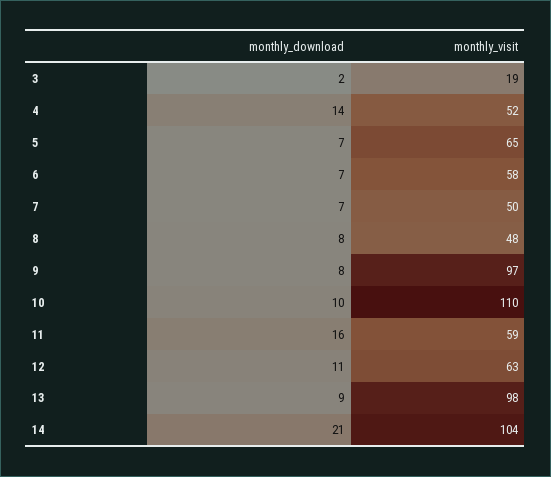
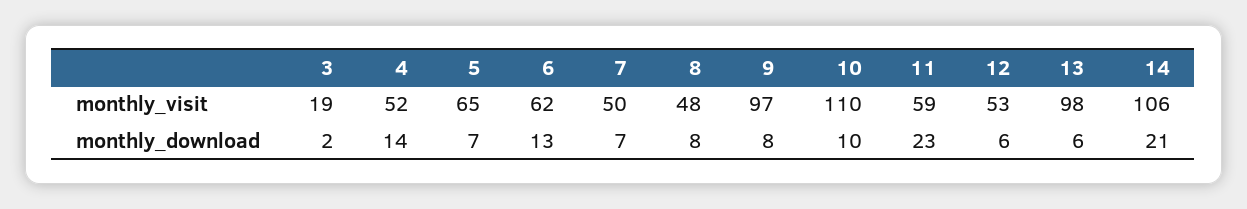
monthly_download, 6: 7 -> 13
monthly_visit, 6: 58 -> 62
monthly_download, 11: 16 -> 23
monthly_download, 12: 11 -> 6
monthly_visit, 12: 63 -> 53
monthly_download, 13: 9 -> 6
monthly_visit, 14: 104 -> 106

